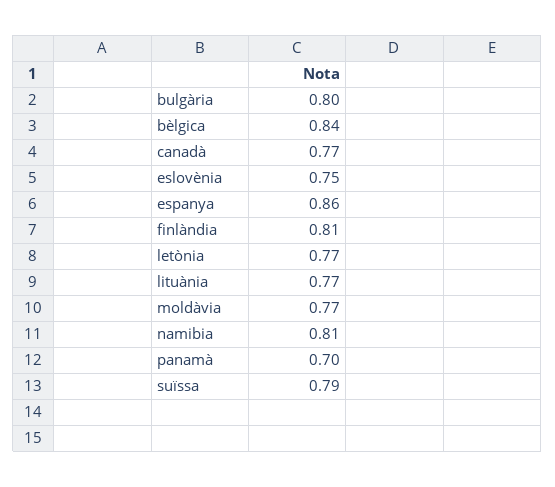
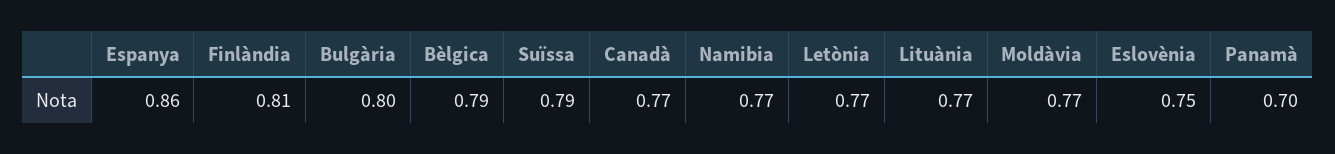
bèlgica: 0.84 -> 0.79
namibia: 0.81 -> 0.77

